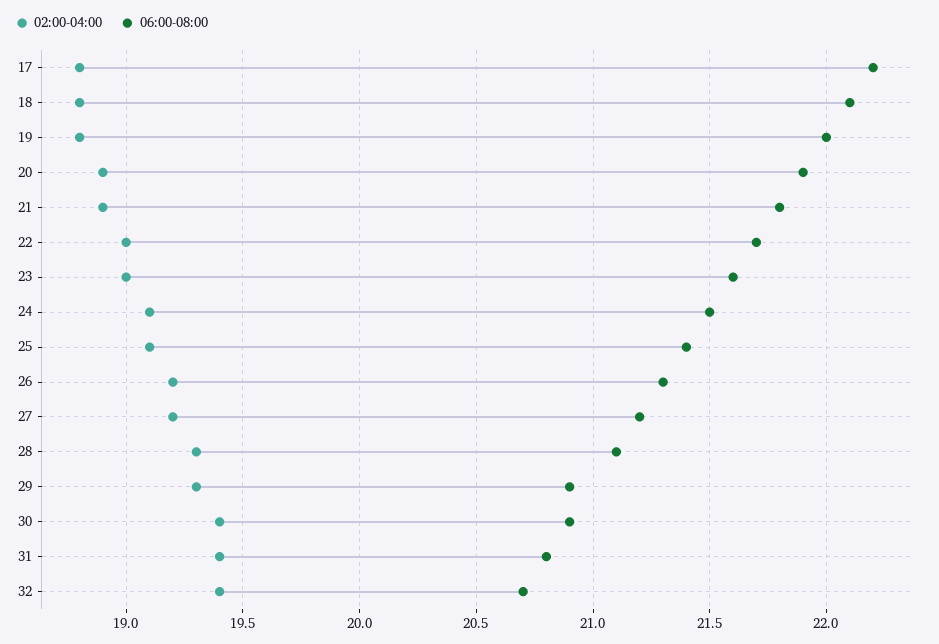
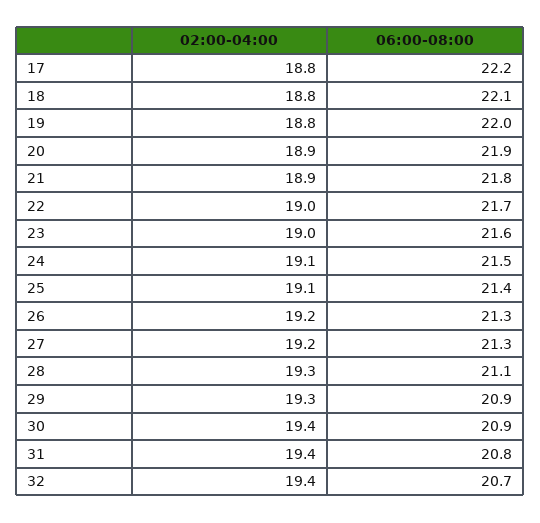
06:00-08:00, 27: 21.2 -> 21.3

